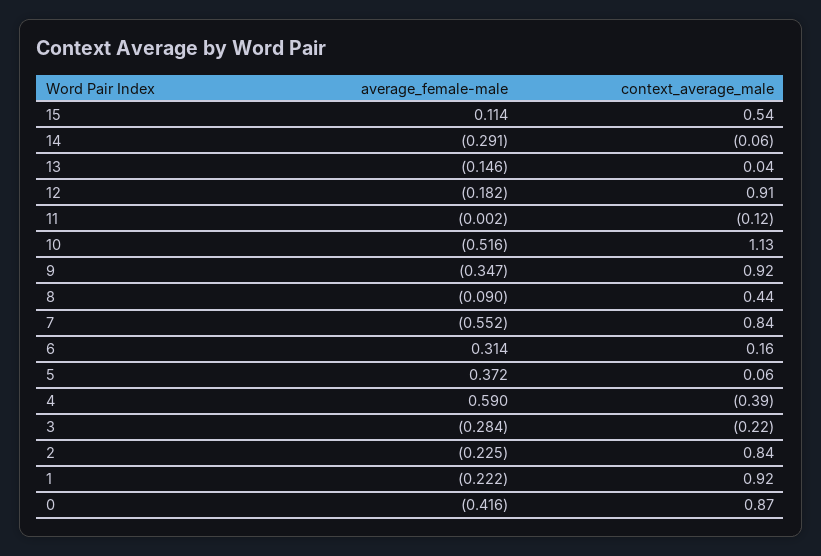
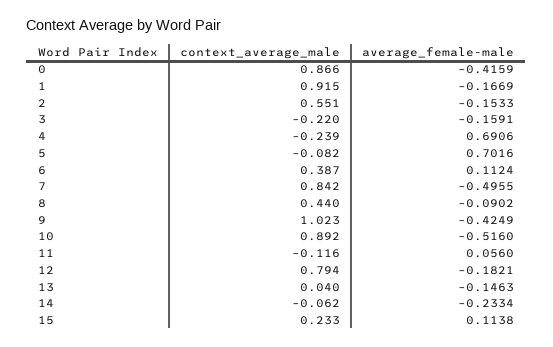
context_average_male, 15: 0.54 -> 0.233
average_female-male, 14: -0.291 -> -0.2334
context_average_male, 12: 0.91 -> 0.794
average_female-male, 11: -0.002 -> 0.056
context_average_male, 10: 1.13 -> 0.892
average_female-male, 9: -0.347 -> -0.4249
context_average_male, 9: 0.92 -> 1.023
average_female-male, 7: -0.552 -> -0.4955
average_female-male, 6: 0.314 -> 0.1124
context_average_male, 6: 0.16 -> 0.387
average_female-male, 5: 0.372 -> 0.7016
context_average_male, 5: 0.06 -> -0.082
average_female-male, 4: 0.59 -> 0.6906
context_average_male, 4: -0.39 -> -0.239
average_female-male, 3: -0.284 -> -0.1591
average_female-male, 2: -0.225 -> -0.1533
context_average_male, 2: 0.84 -> 0.551
average_female-male, 1: -0.222 -> -0.1669

